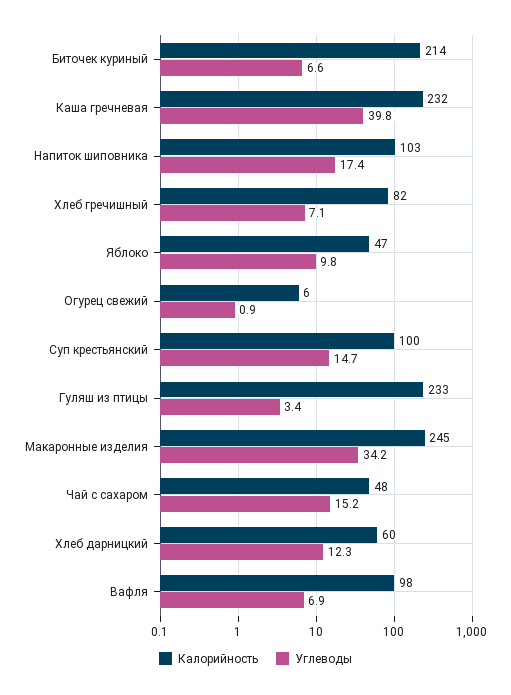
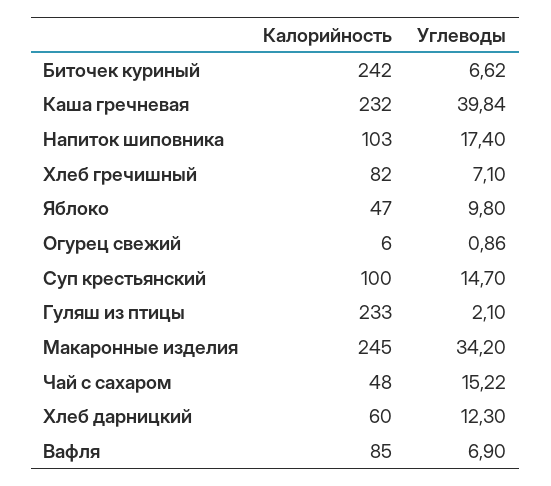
Калорийность, Биточек куриный: 214 -> 242
Углеводы, Гуляш из птицы: 3.4 -> 2.1
Калорийность, Вафля: 98 -> 85

